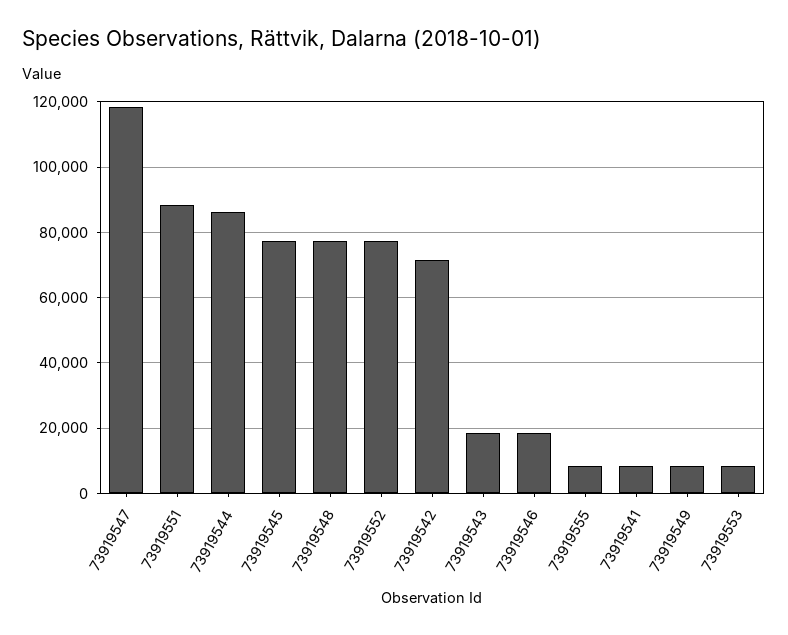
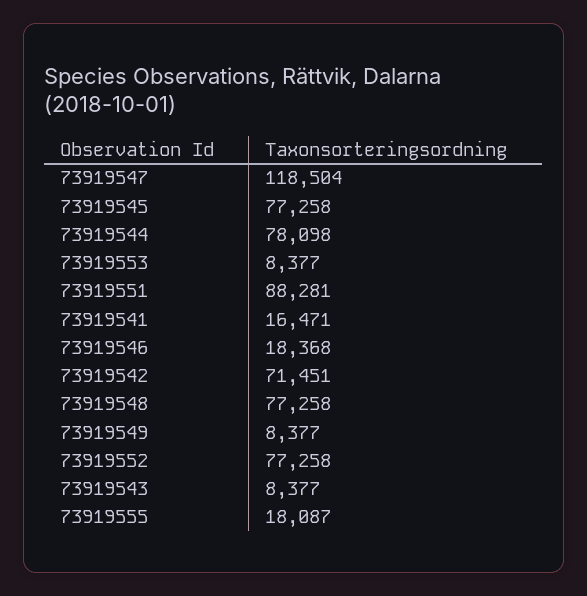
73919544: 86000 -> 78098
73919543: 18000 -> 8377
73919555: 8000 -> 18087
73919541: 8000 -> 16471

